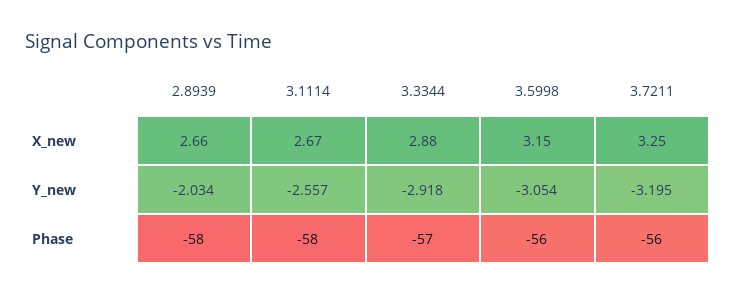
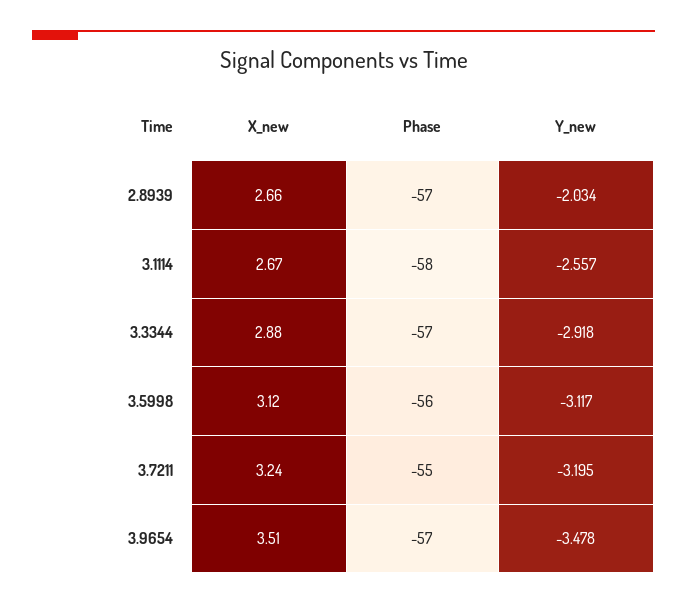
3.5998, X_new: 3.15 -> 3.12
3.7211, X_new: 3.25 -> 3.24
3.5998, Y_new: -3.054 -> -3.117
2.8939, Phase: -58 -> -57
3.7211, Phase: -56 -> -55
3.9654, X_new: none -> 3.51
3.9654, Phase: none -> -57
3.9654, Y_new: none -> -3.478

